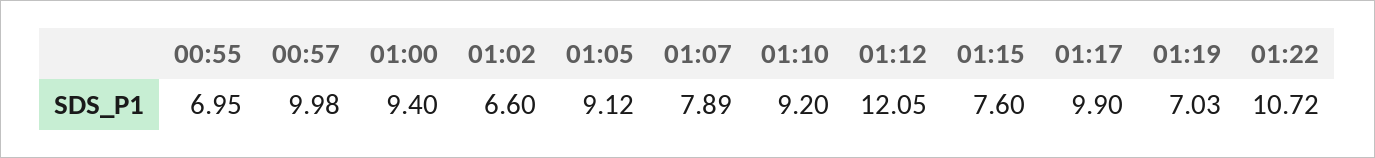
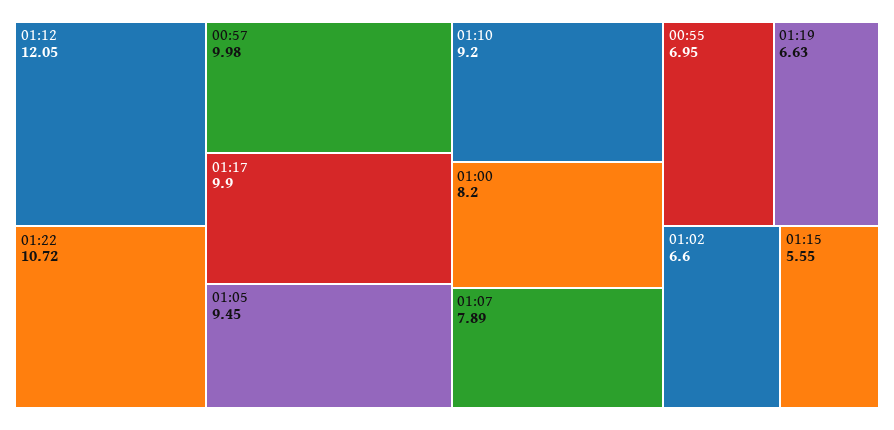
01:00: 9.4 -> 8.2
01:05: 9.12 -> 9.45
01:15: 7.6 -> 5.55
01:19: 7.03 -> 6.63

